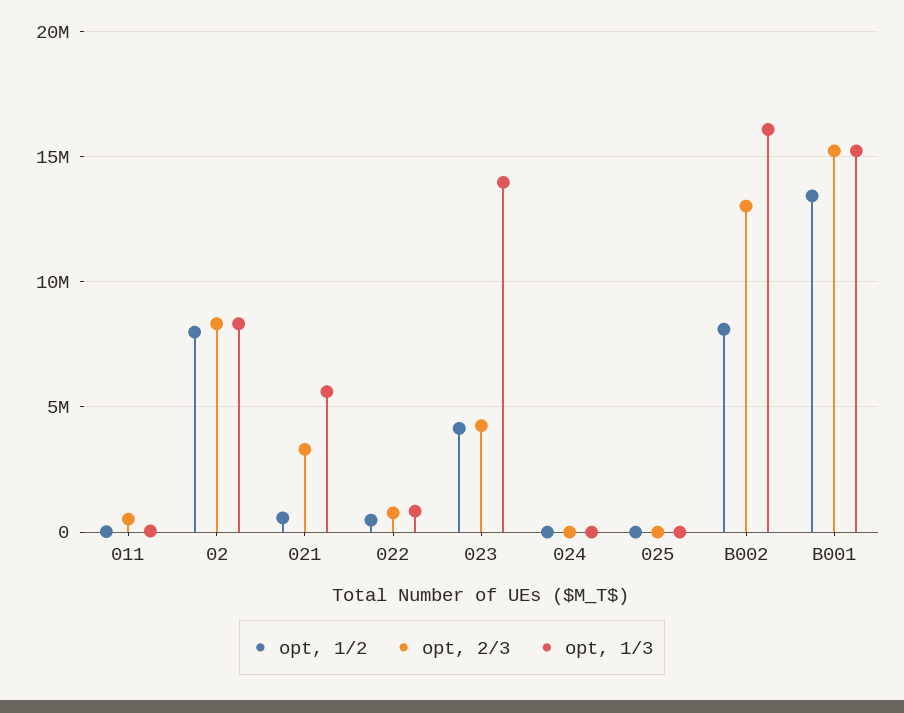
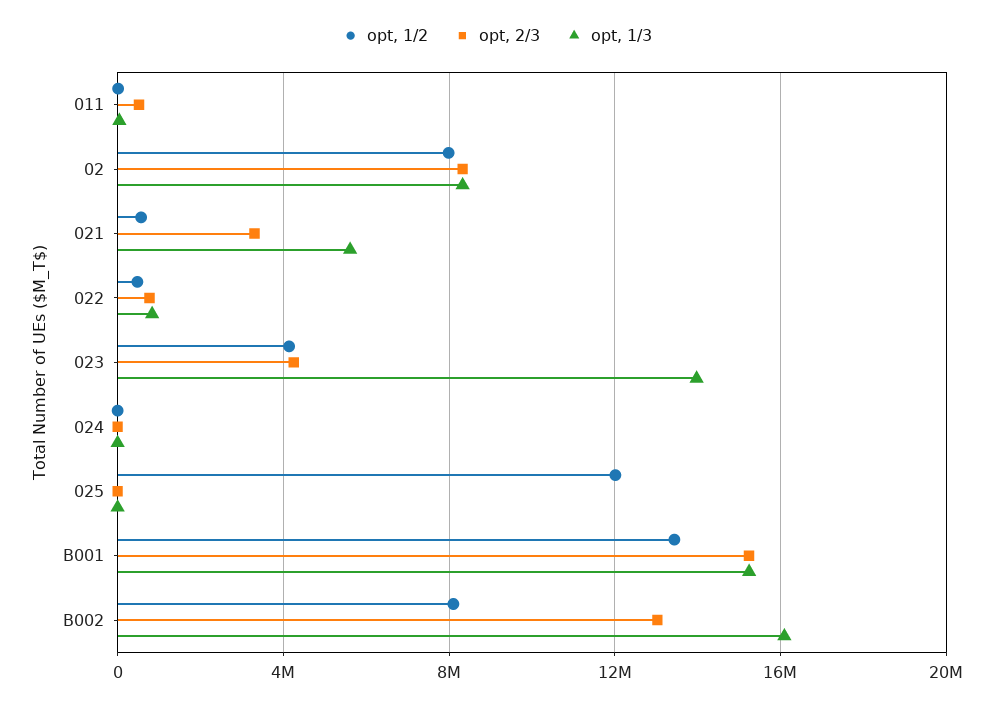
opt, 1/2, 025: 0 -> 12000000

